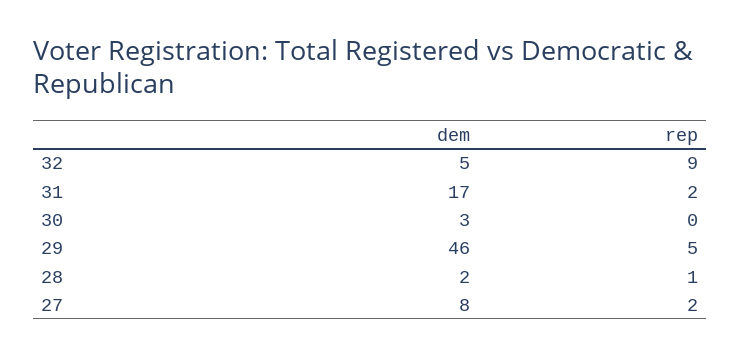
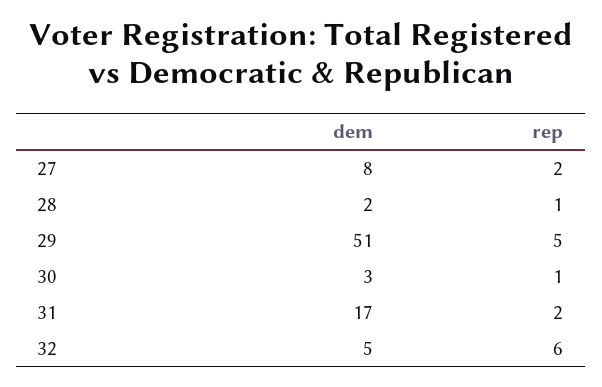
rep, 32: 9 -> 6
rep, 30: 0 -> 1
dem, 29: 46 -> 51

